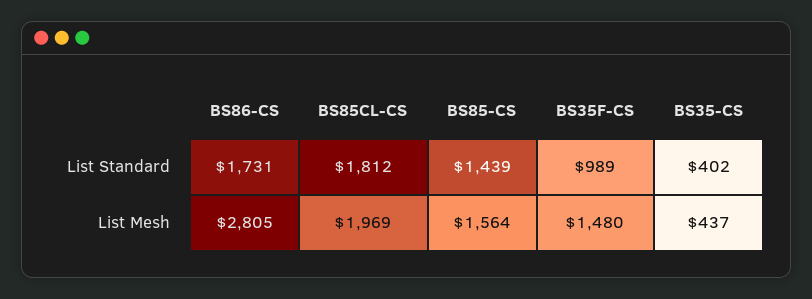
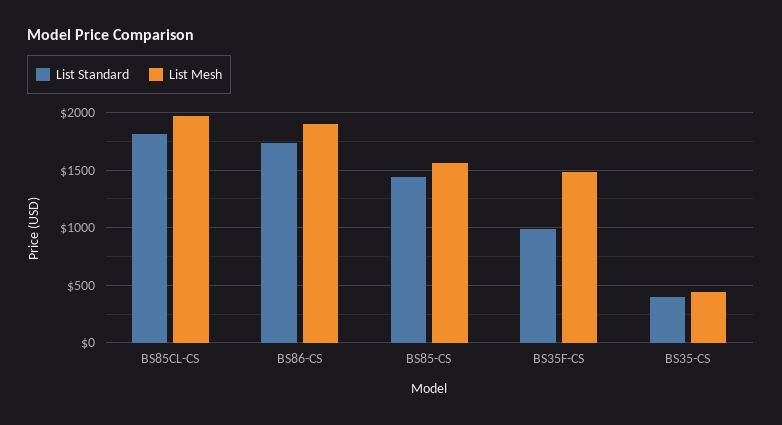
List Mesh, BS86-CS: 2805 -> 1900

